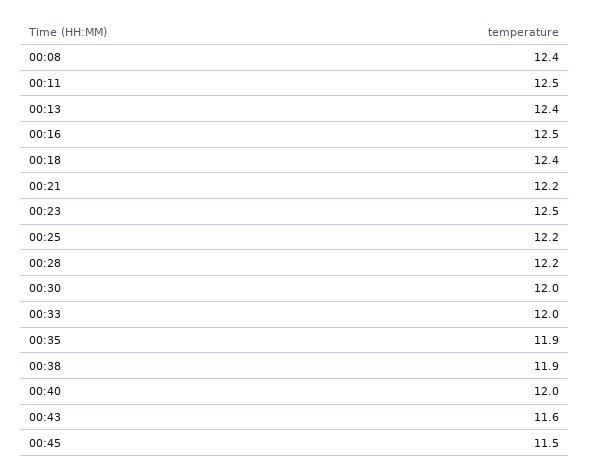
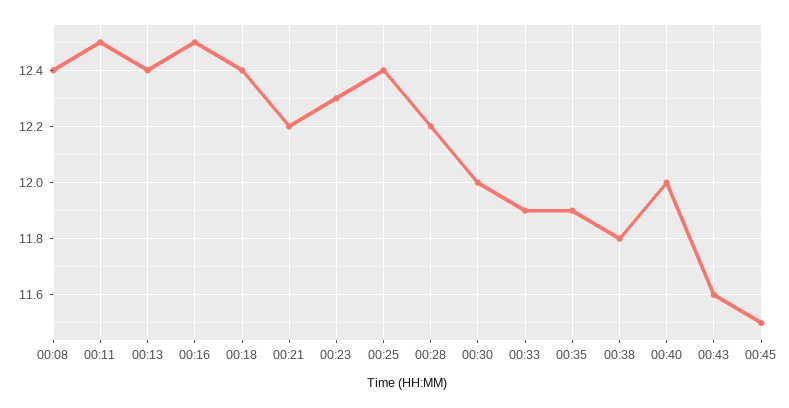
00:23: 12.5 -> 12.3
00:25: 12.2 -> 12.4
00:33: 12 -> 11.9
00:38: 11.9 -> 11.8

